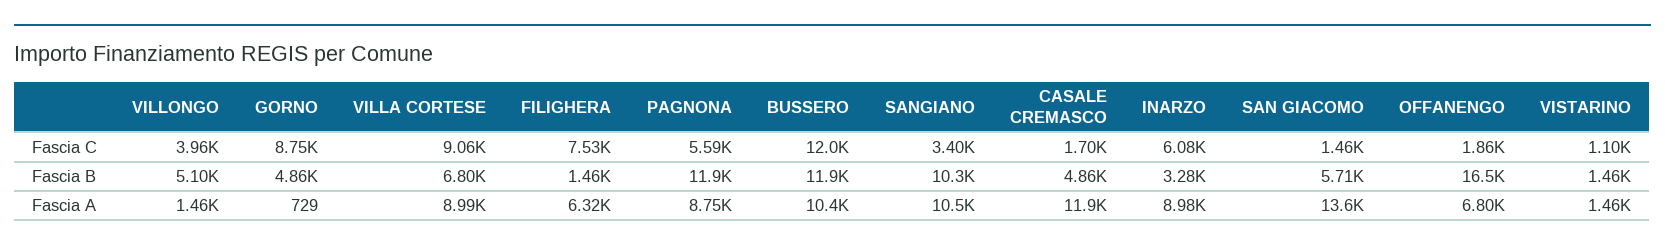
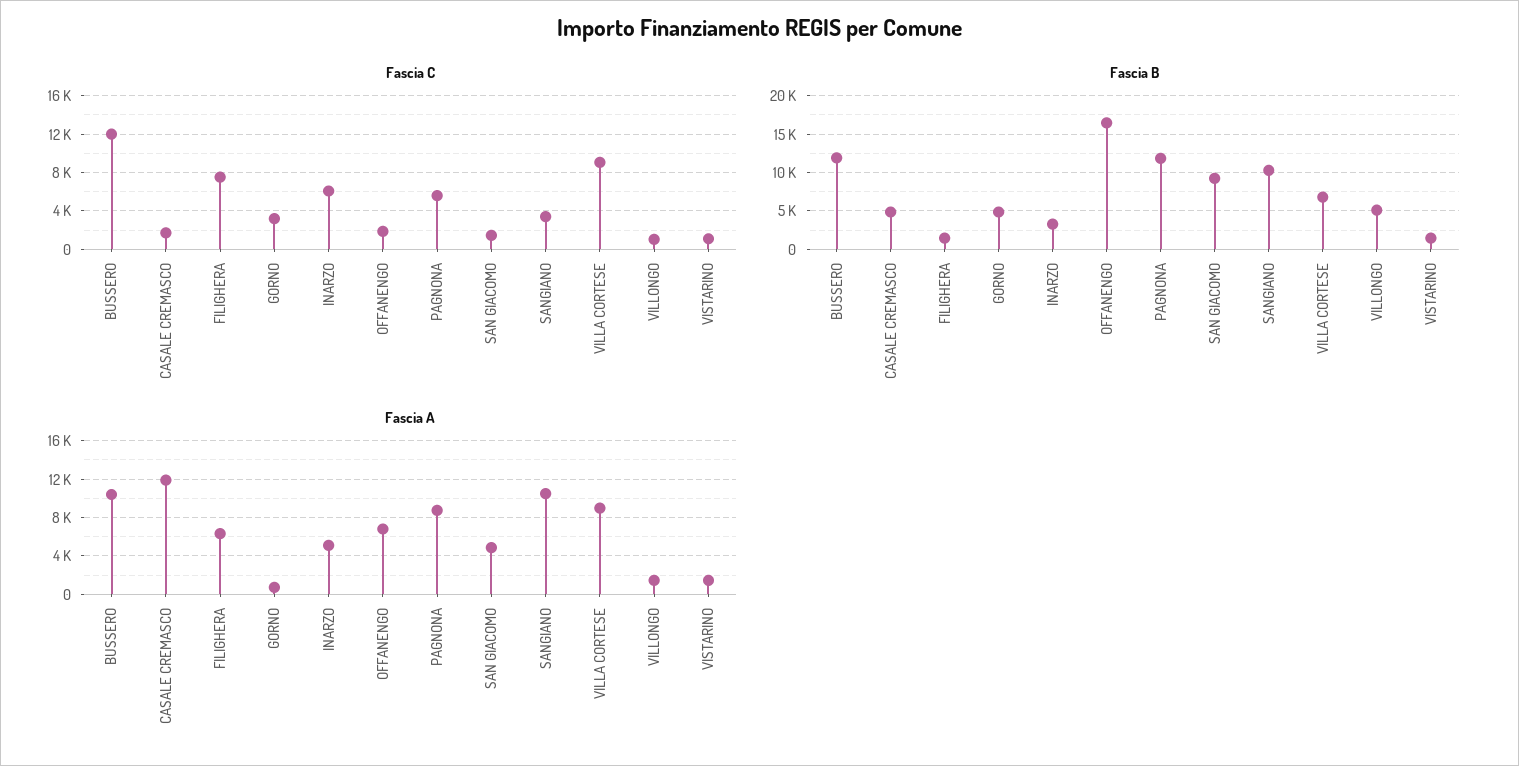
Fascia C, VILLONGO: 3960 -> 1000
Fascia C, GORNO: 8750 -> 3000
Fascia B, SAN GIACOMO: 5710 -> 9000
Fascia A, INARZO: 8980 -> 5000
Fascia A, SAN GIACOMO: 13600 -> 5000

